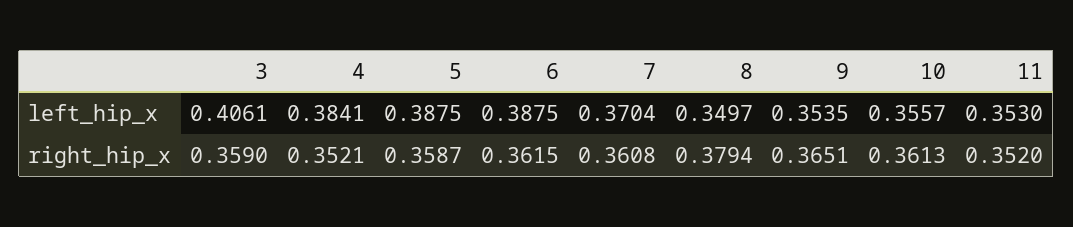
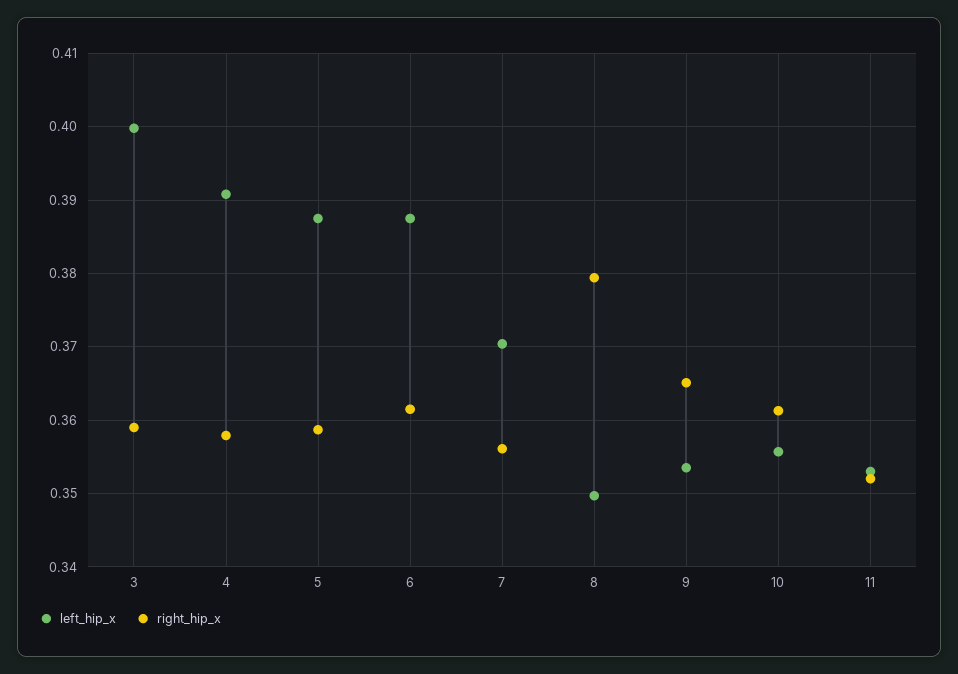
left_hip_x, 3: 0.4061 -> 0.4
left_hip_x, 4: 0.3841 -> 0.391
right_hip_x, 4: 0.3521 -> 0.358
right_hip_x, 7: 0.3608 -> 0.356

